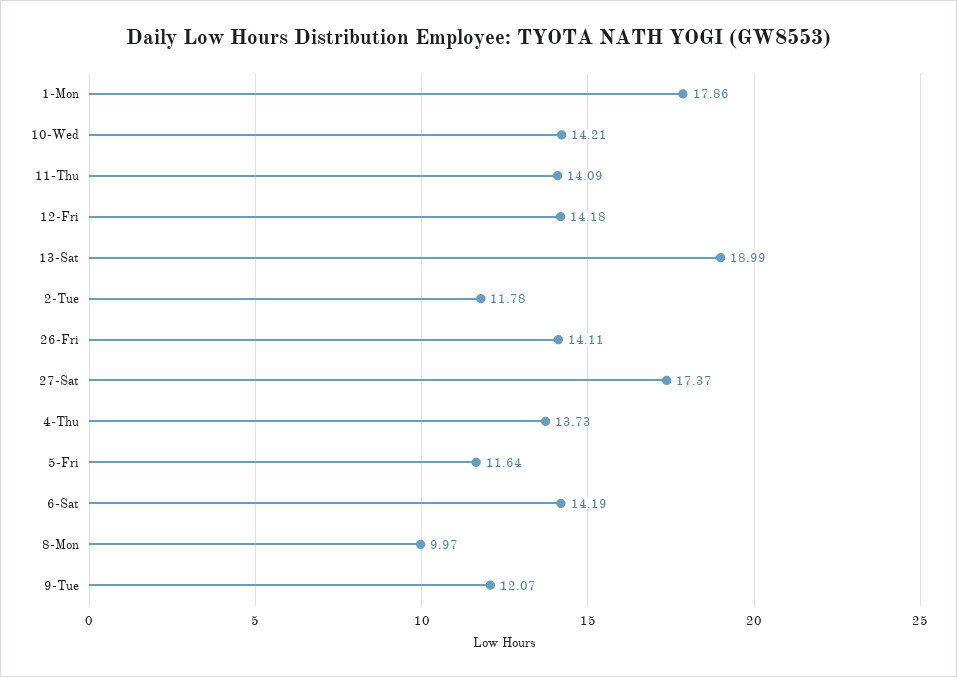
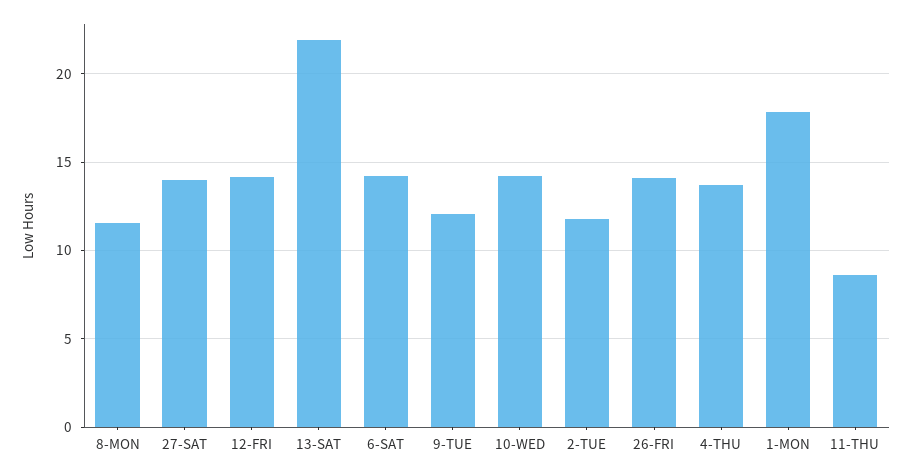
11-Thu: 14.09 -> 8.5
13-Sat: 18.99 -> 22
27-Sat: 17.37 -> 14
5-Fri: 11.64 -> none
8-Mon: 9.97 -> 11.5

